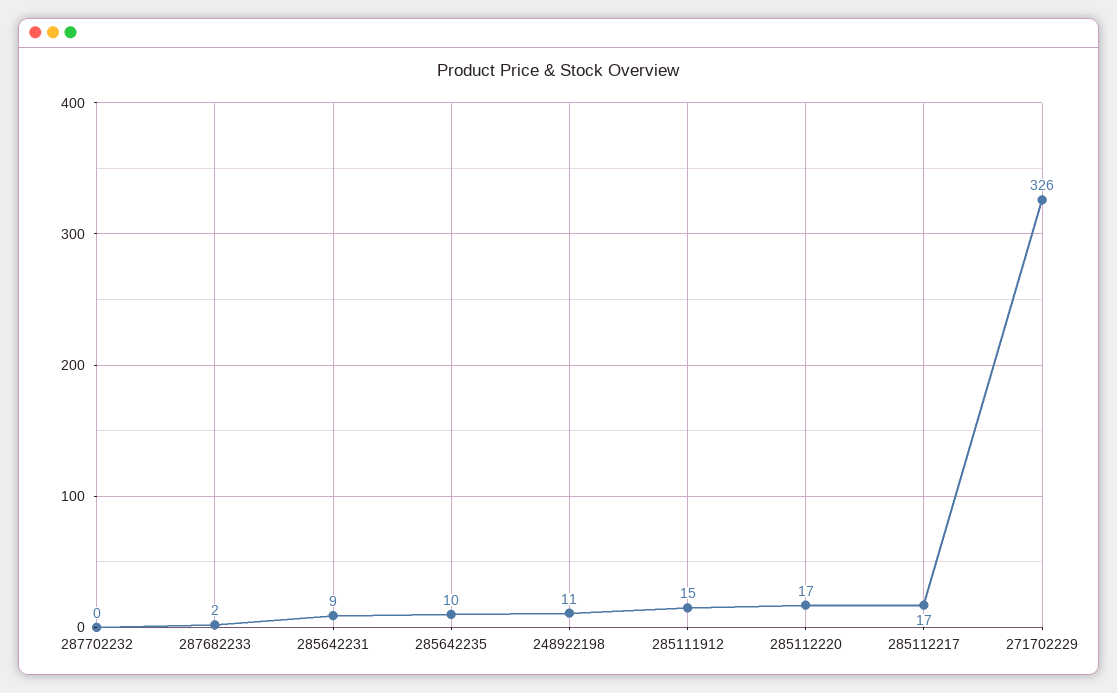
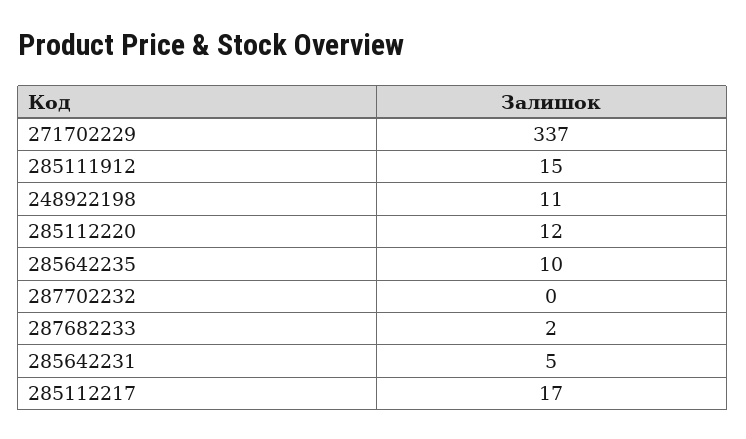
285642231: 9 -> 5
285112220: 17 -> 12
271702229: 326 -> 337

